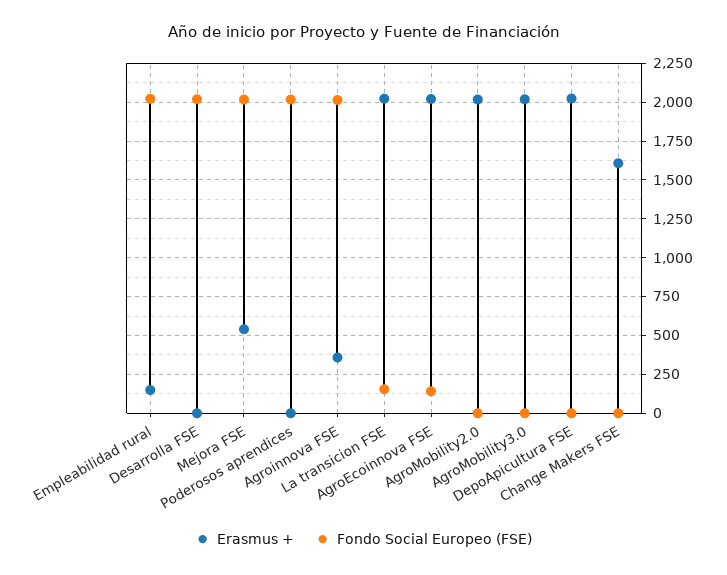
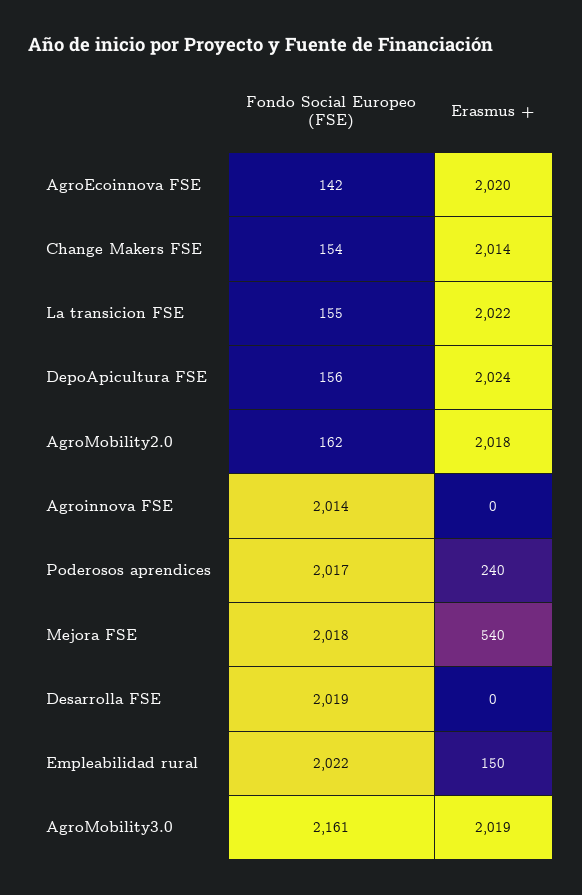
Erasmus +, Poderosos aprendices: 0 -> 240
Erasmus +, Agroinnova FSE: 350 -> 0
Fondo Social Europeo (FSE), AgroMobility2.0: 0 -> 162
Fondo Social Europeo (FSE), AgroMobility3.0: 0 -> 2161
Fondo Social Europeo (FSE), DepoApicultura FSE: 0 -> 156
Erasmus +, Change Makers FSE: 1600 -> 2014
Fondo Social Europeo (FSE), Change Makers FSE: 0 -> 154

